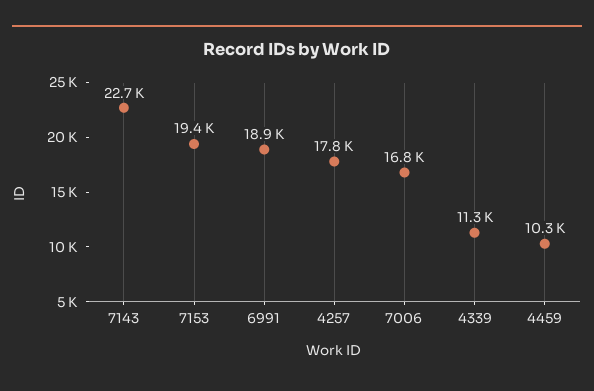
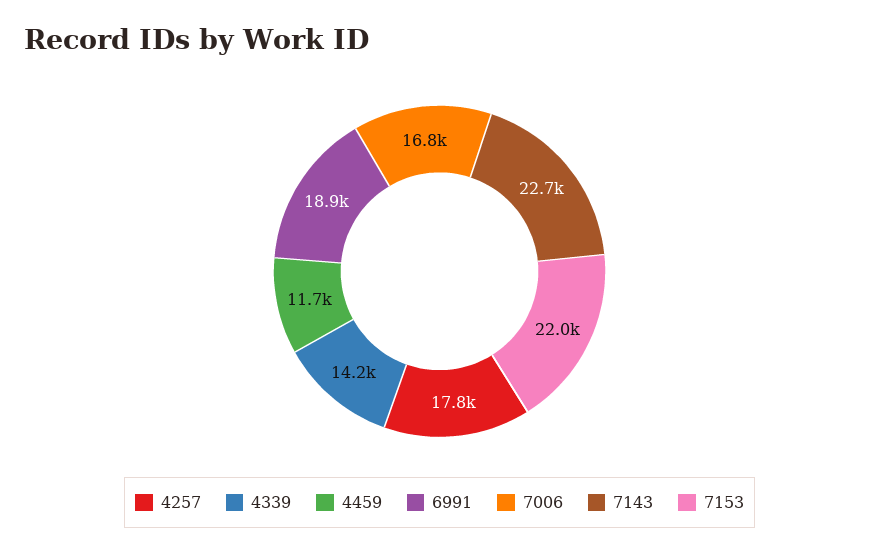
7153: 19400 -> 22000
4339: 11300 -> 14200
4459: 10300 -> 11700

